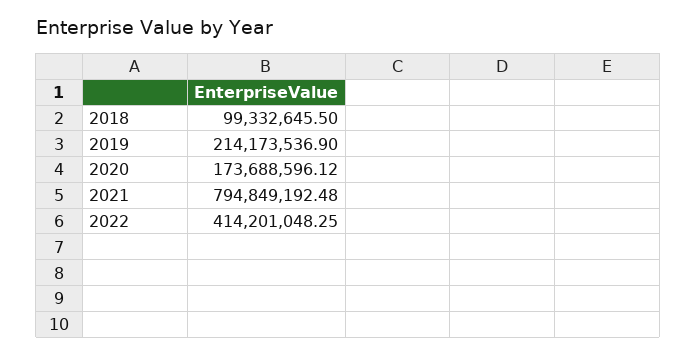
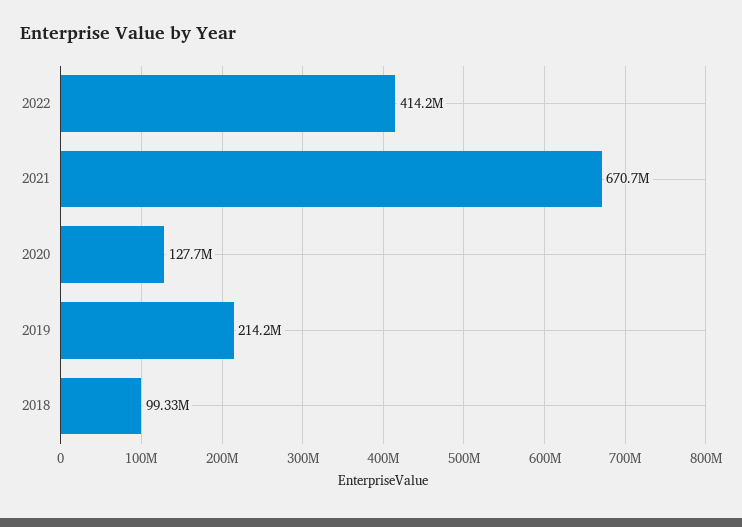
2020: 173688596.12 -> 127700000
2021: 794849192.48 -> 670700000

